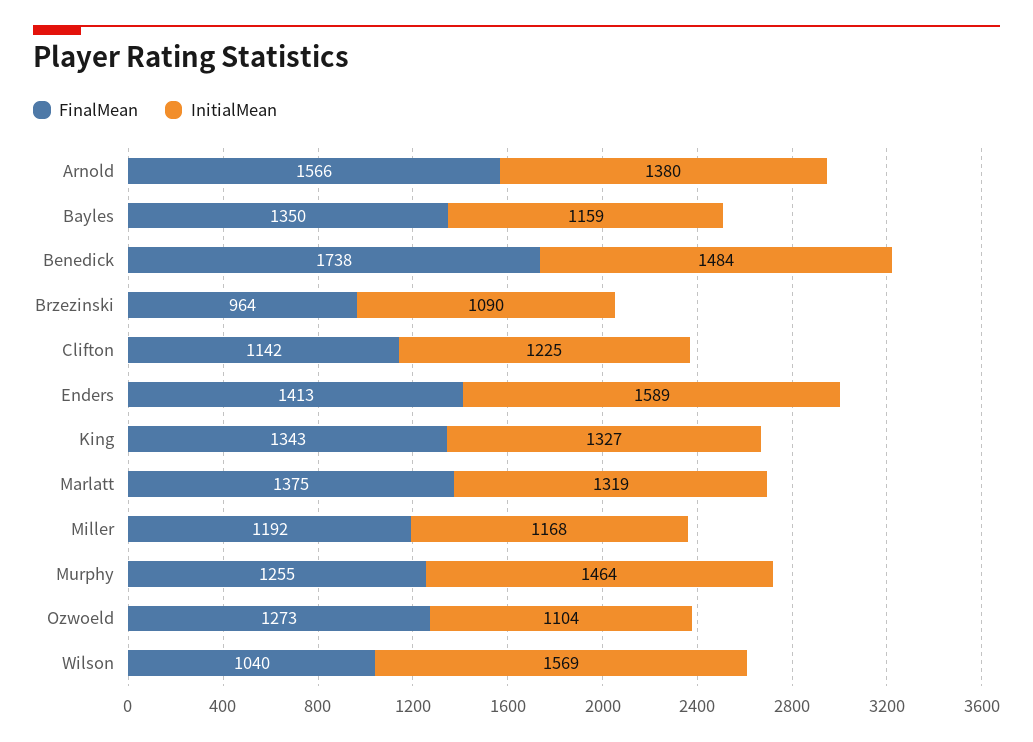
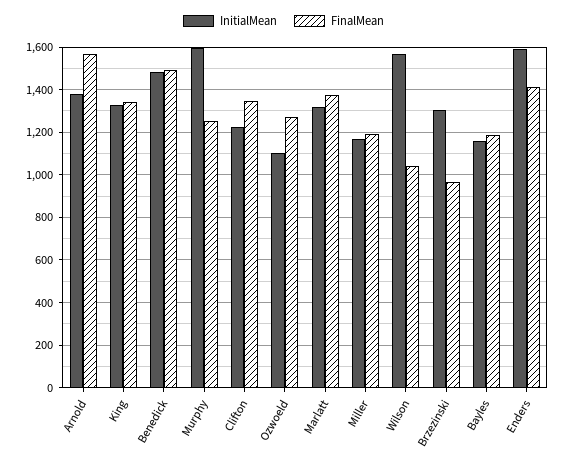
FinalMean, Bayles: 1350 -> 1200
FinalMean, Benedick: 1738 -> 1500
InitialMean, Brzezinski: 1090 -> 1300
FinalMean, Clifton: 1142 -> 1350
InitialMean, Murphy: 1464 -> 1600

